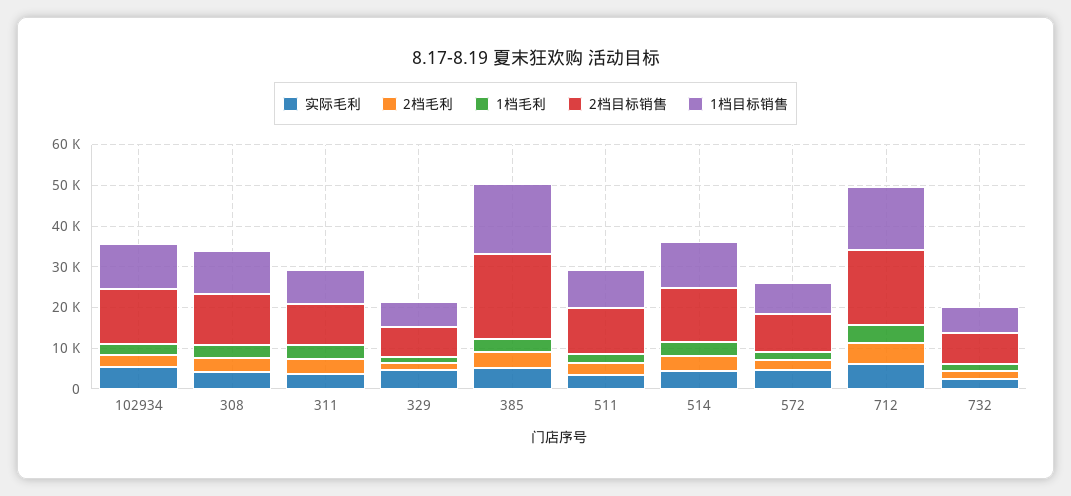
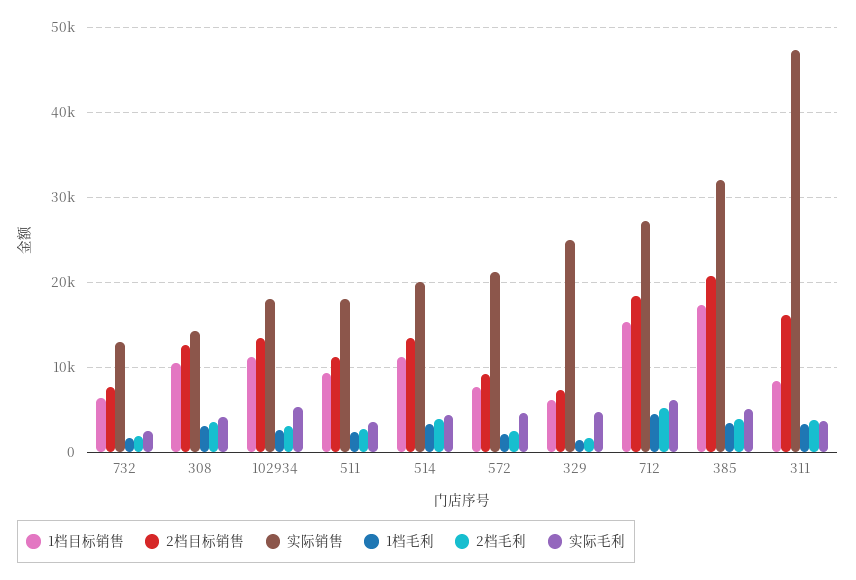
2档目标销售, 311: 10000 -> 16000
实际销售, 732: none -> 13000
实际销售, 308: none -> 14000
实际销售, 102934: none -> 18000
实际销售, 511: none -> 18000
实际销售, 514: none -> 20000
实际销售, 572: none -> 21000
实际销售, 329: none -> 25000
实际销售, 712: none -> 27000
实际销售, 385: none -> 32000
实际销售, 311: none -> 47000

